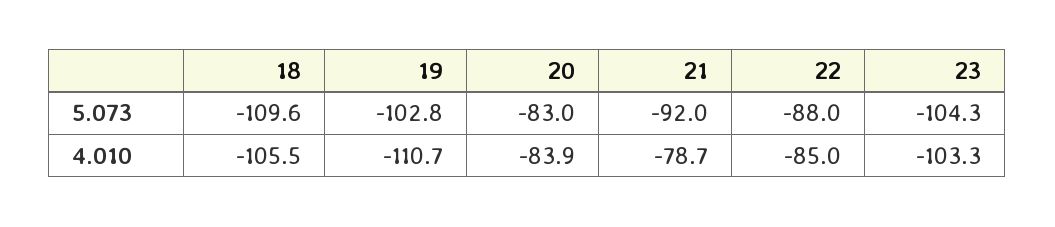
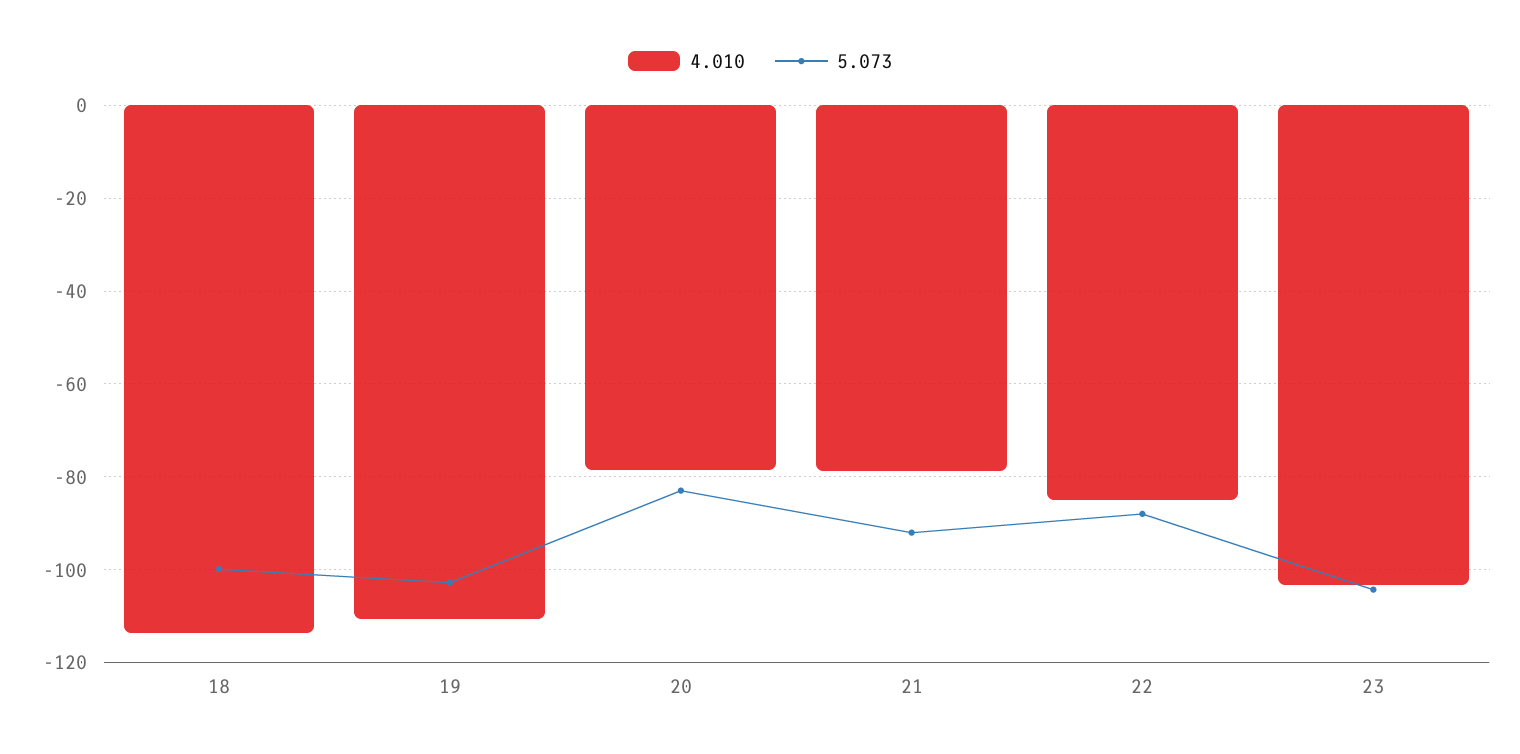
5.073, 18: -109.6 -> -100
4.010, 18: -105.5 -> -114
4.010, 20: -83.9 -> -78

